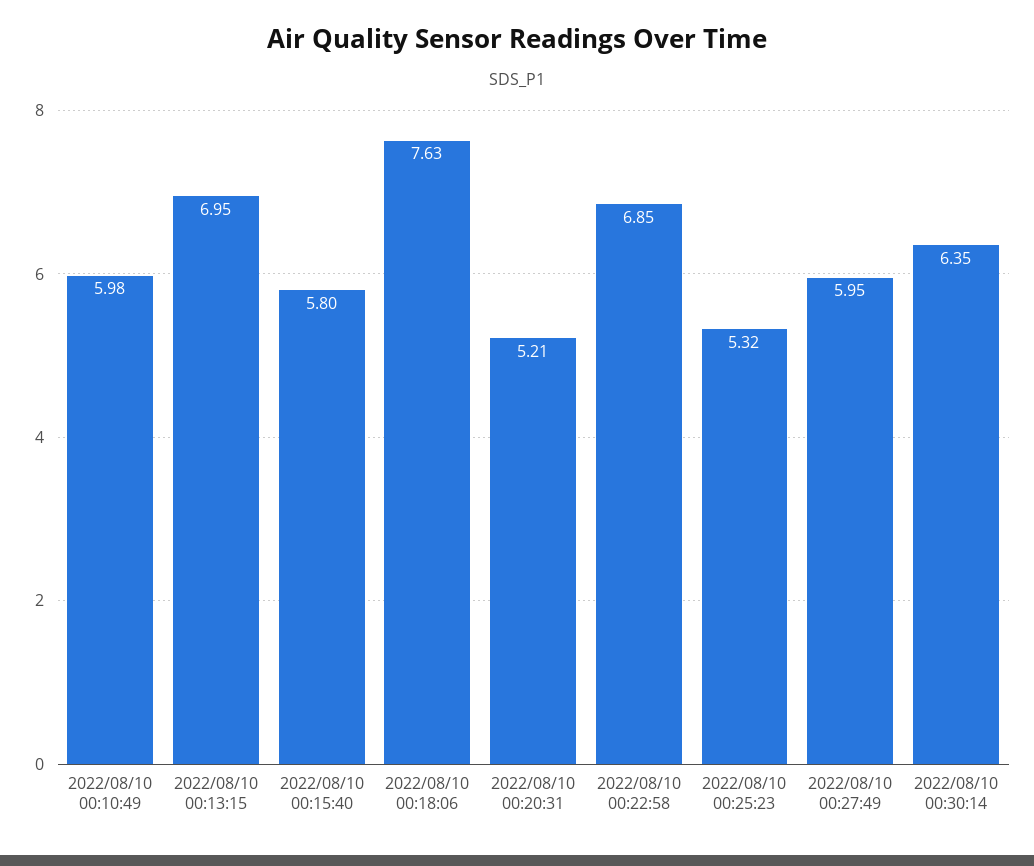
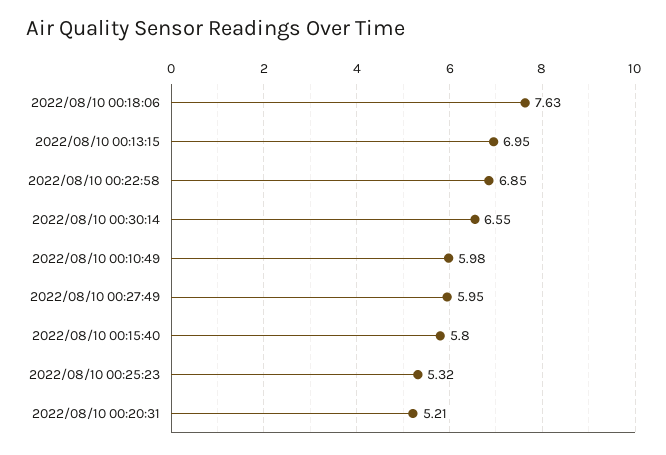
2022/08/10 00:30:14: 6.35 -> 6.55

